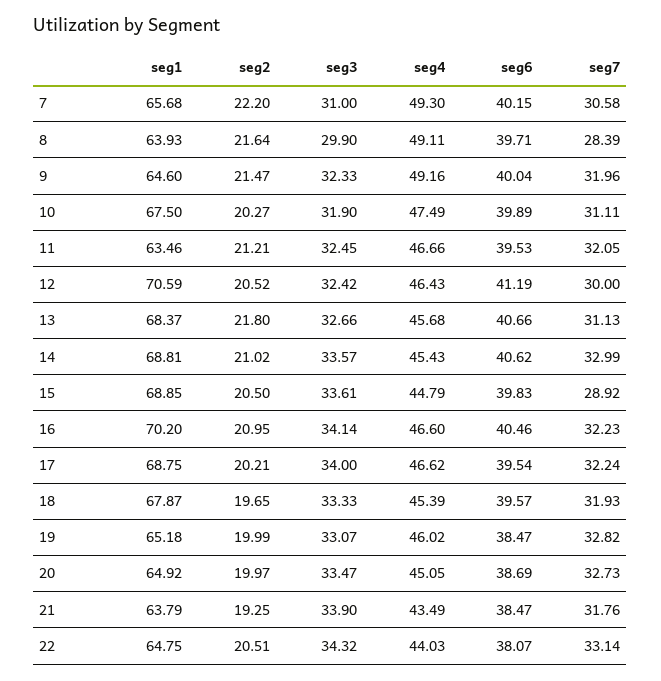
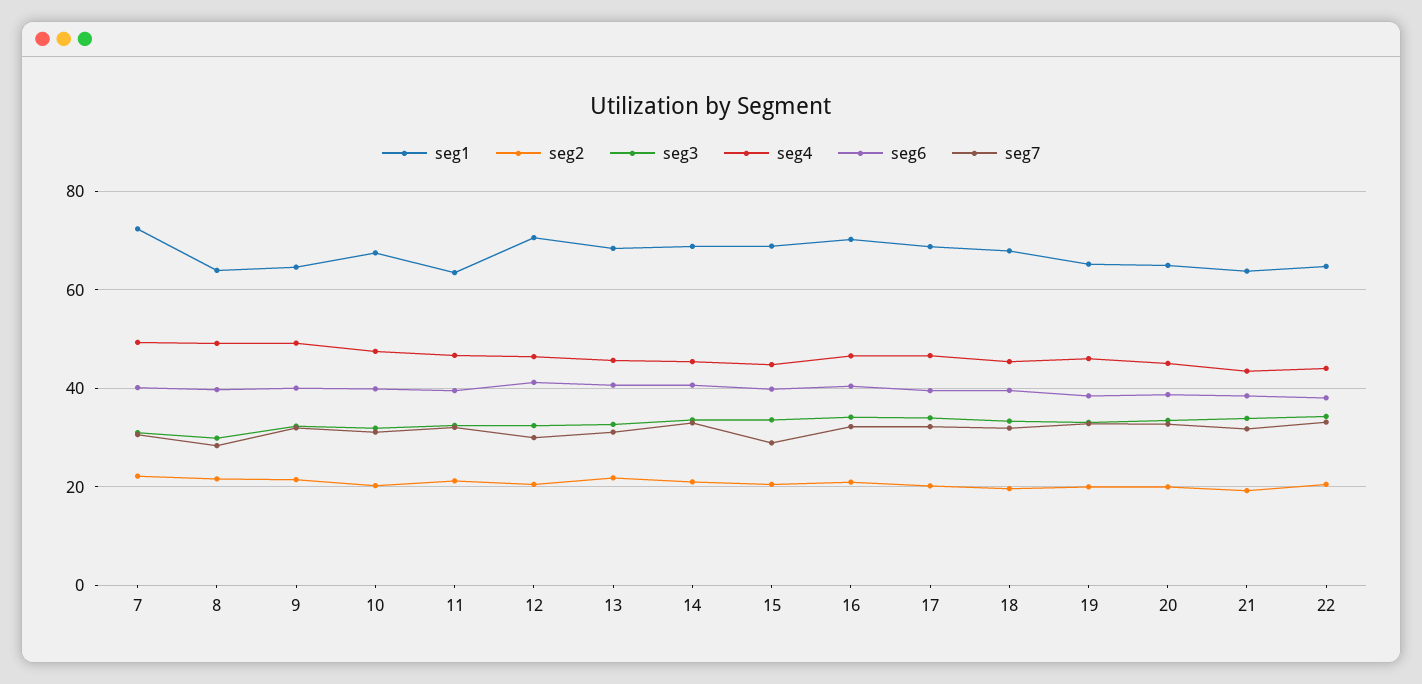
seg1, 7: 65.68 -> 72

